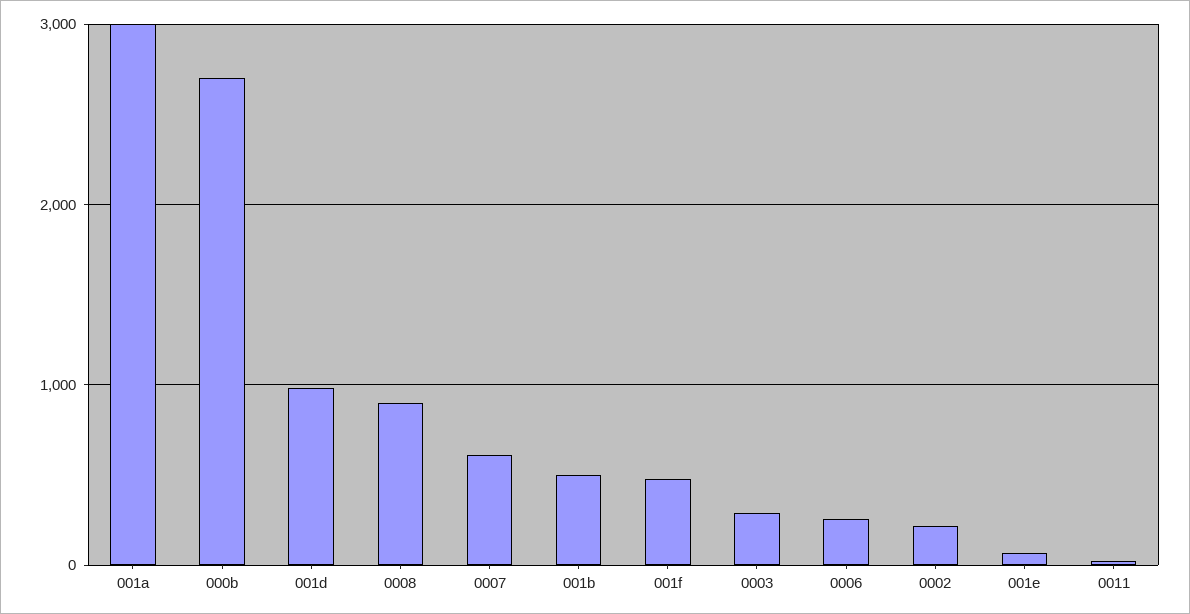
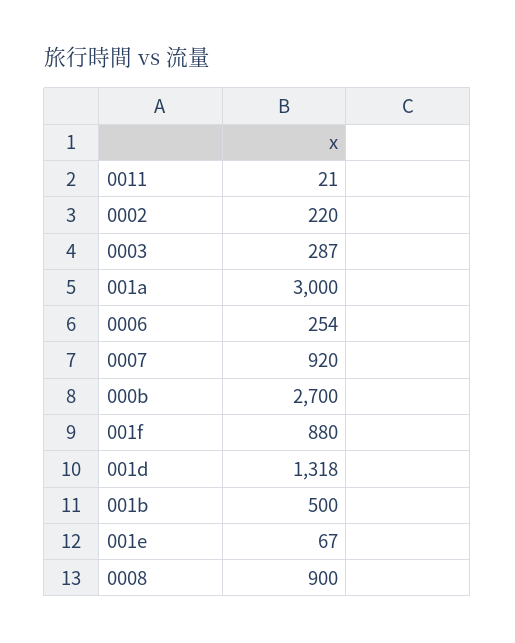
001d: 1000 -> 1318
0007: 600 -> 920
001f: 500 -> 880

